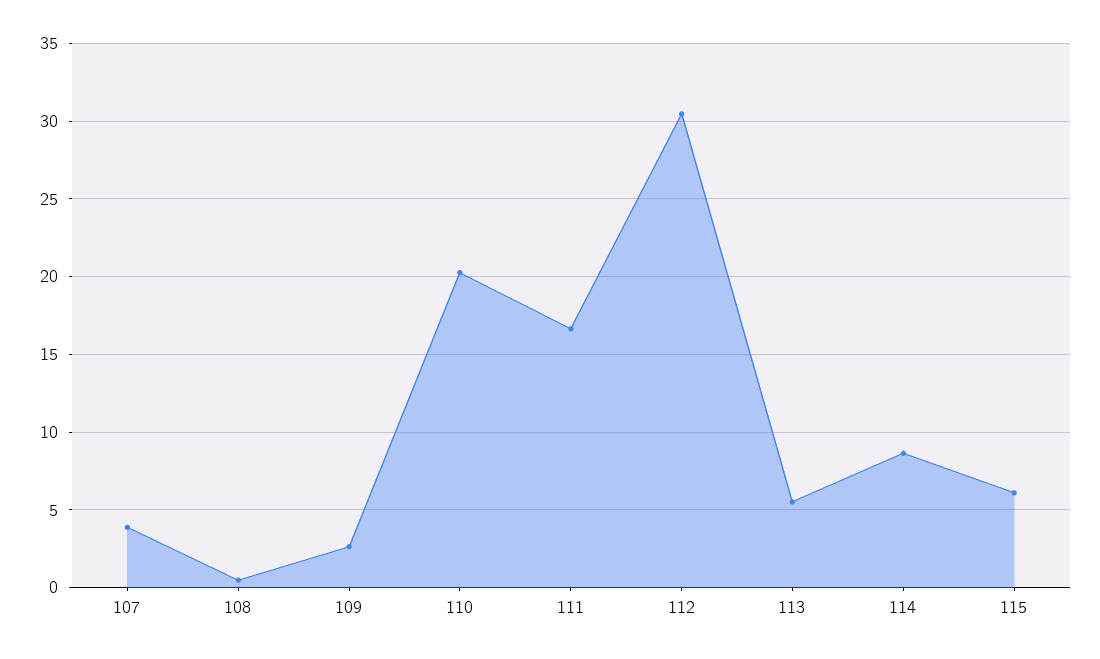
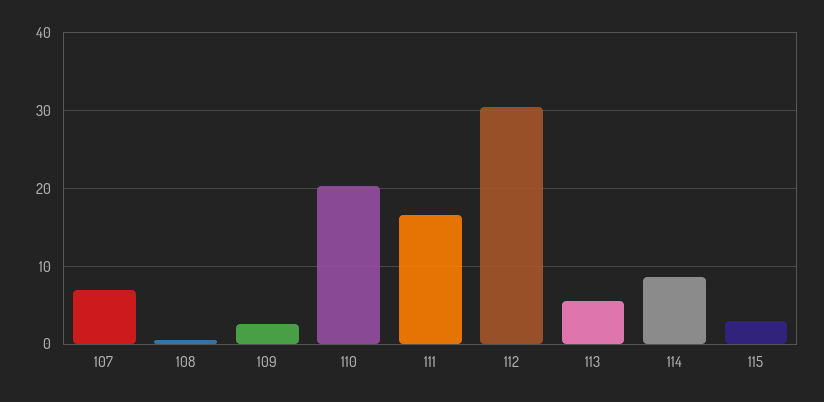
107: 4 -> 7
115: 6 -> 3

